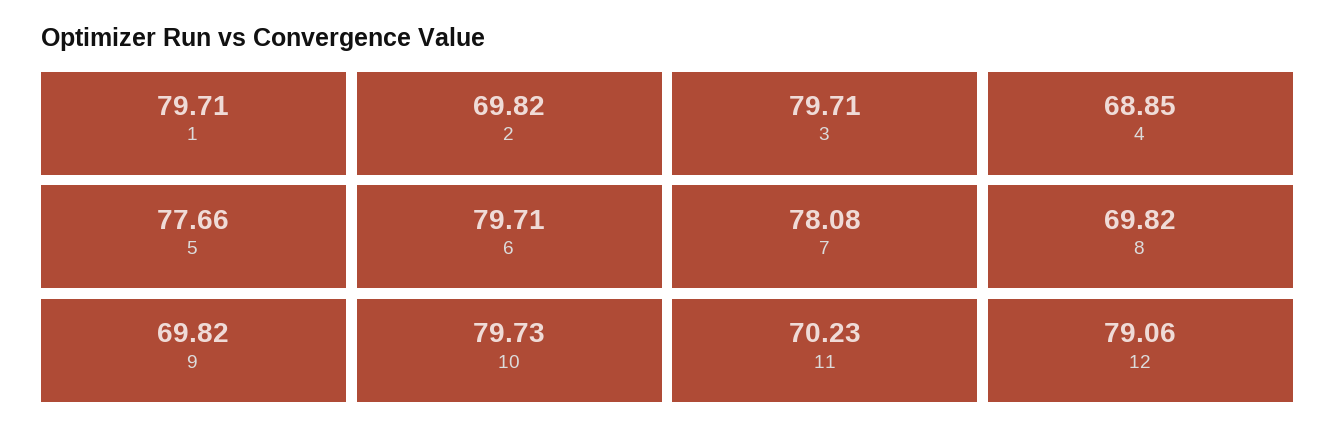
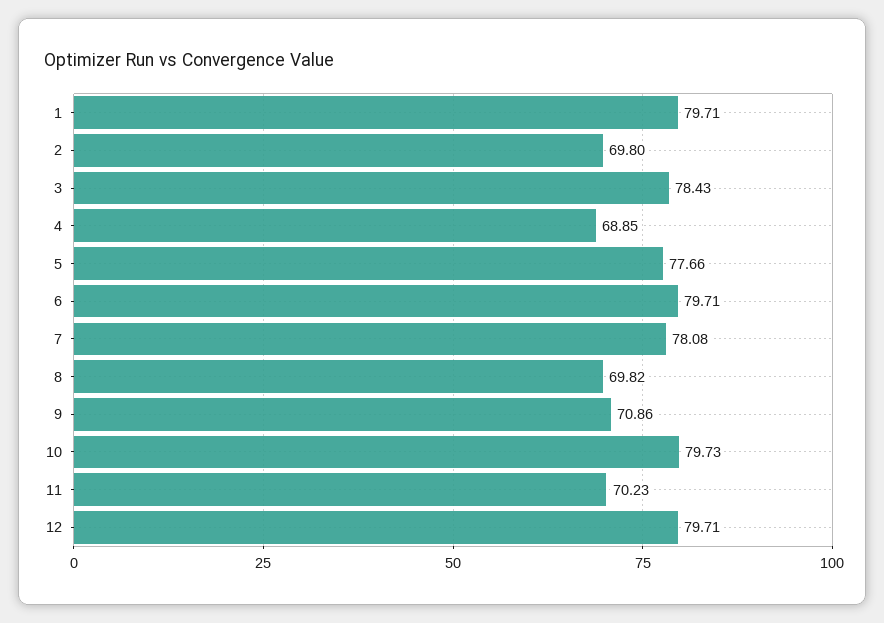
2: 69.82 -> 69.8
3: 79.71 -> 78.43
9: 69.82 -> 70.86
12: 79.06 -> 79.71

